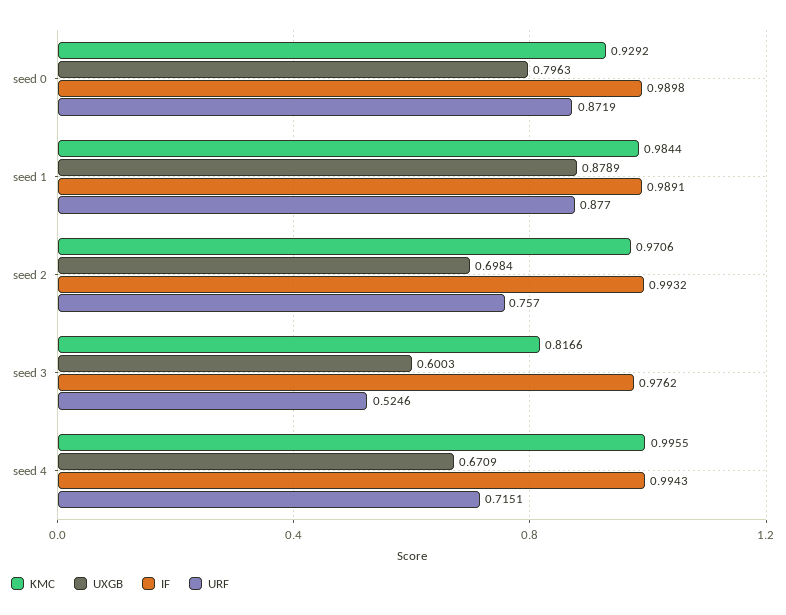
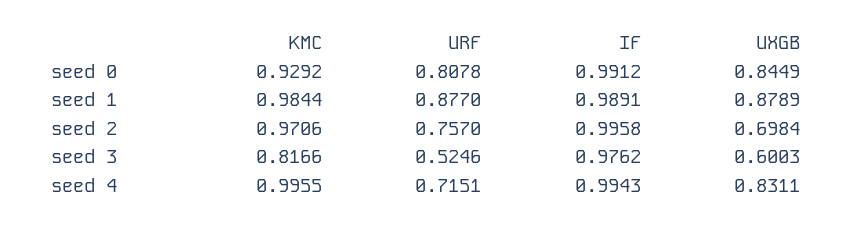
UXGB, seed 0: 0.7963 -> 0.8449
IF, seed 0: 0.9898 -> 0.9912
URF, seed 0: 0.8719 -> 0.8078
IF, seed 2: 0.9932 -> 0.9958
UXGB, seed 4: 0.6709 -> 0.8311

